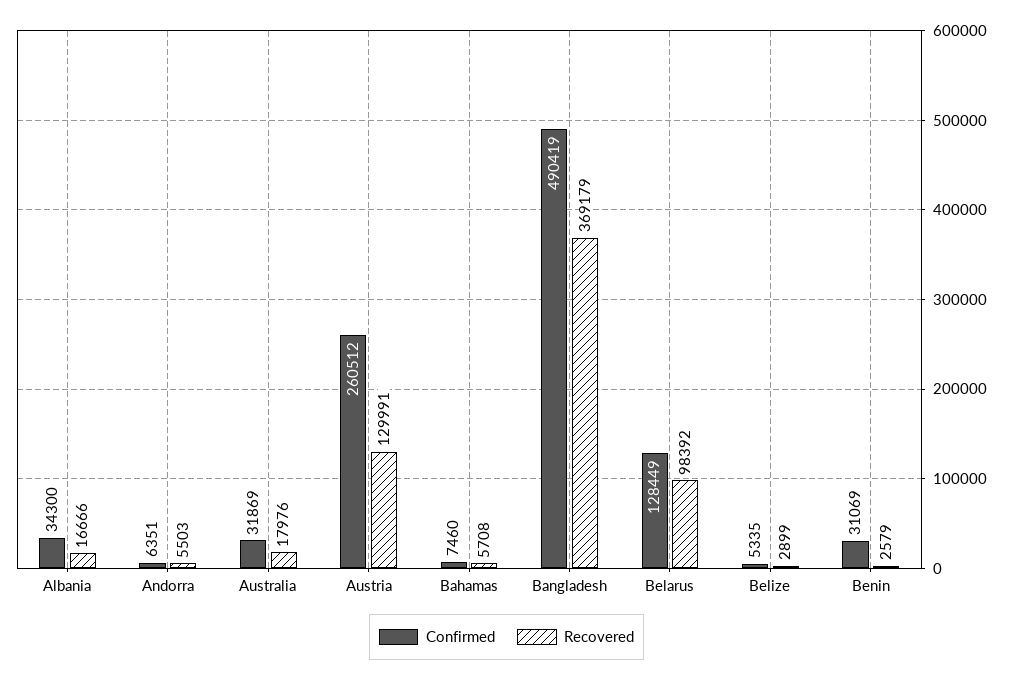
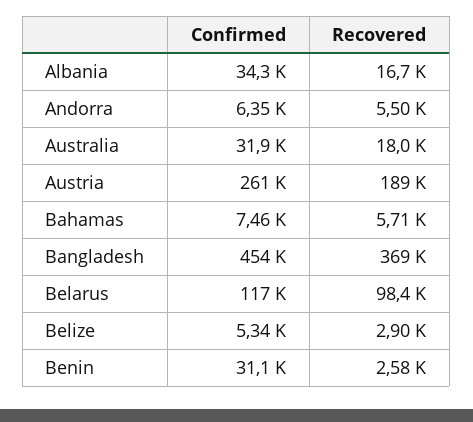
Recovered, Austria: 129991 -> 189000
Confirmed, Bangladesh: 490419 -> 454000
Confirmed, Belarus: 128449 -> 117000

